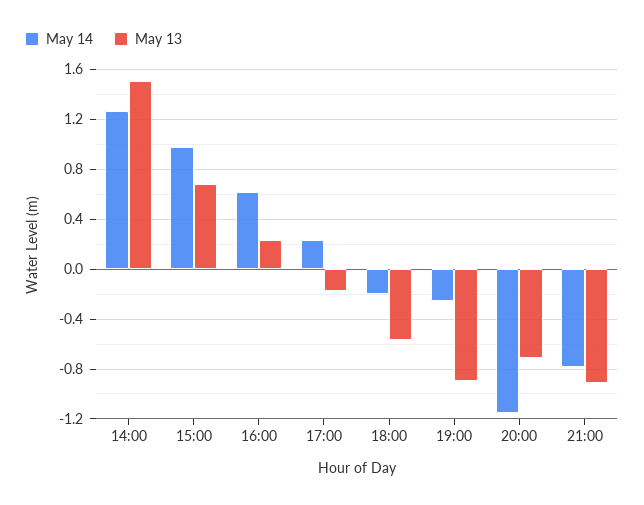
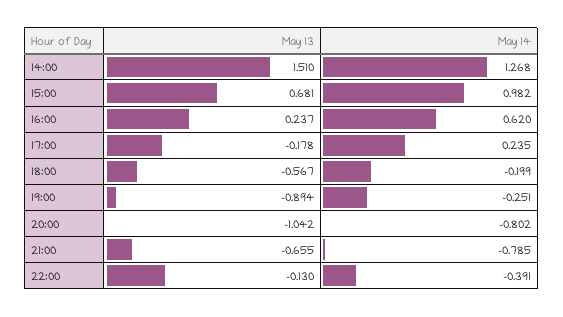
May 14, 20:00: -1.15 -> -0.802
May 13, 20:00: -0.7 -> -1.042
May 13, 21:00: -0.9 -> -0.655
May 13, 22:00: none -> -0.13
May 14, 22:00: none -> -0.391

